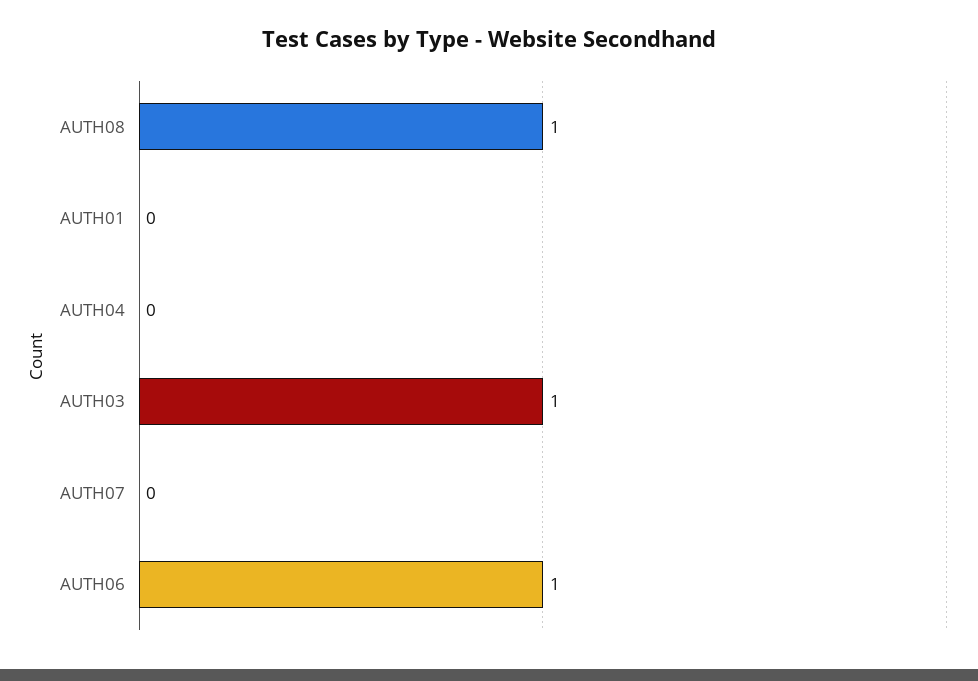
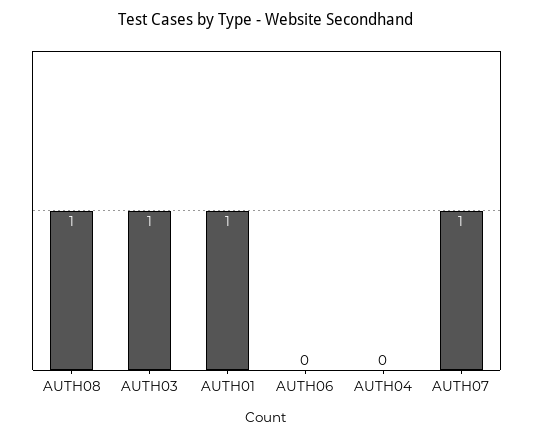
AUTH01: 0 -> 1
AUTH07: 0 -> 1
AUTH06: 1 -> 0

